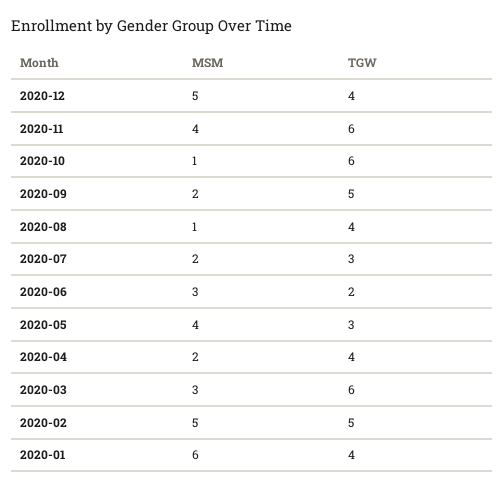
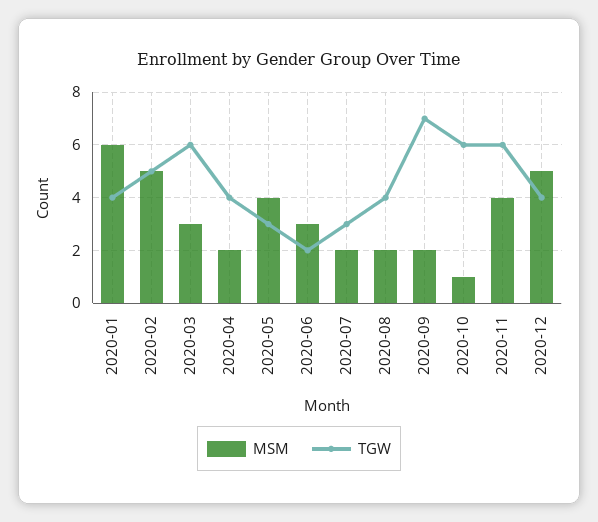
TGW, 2020-09: 5 -> 7
MSM, 2020-08: 1 -> 2

